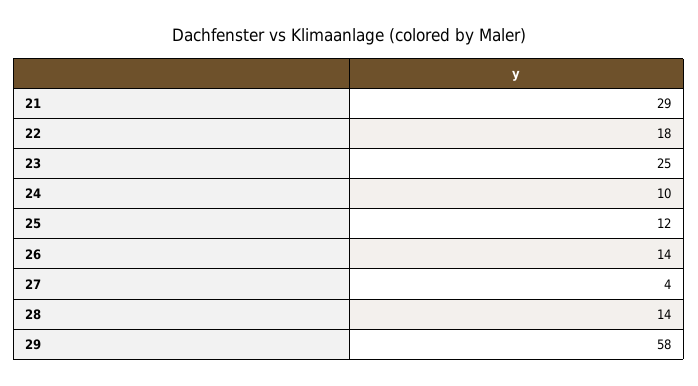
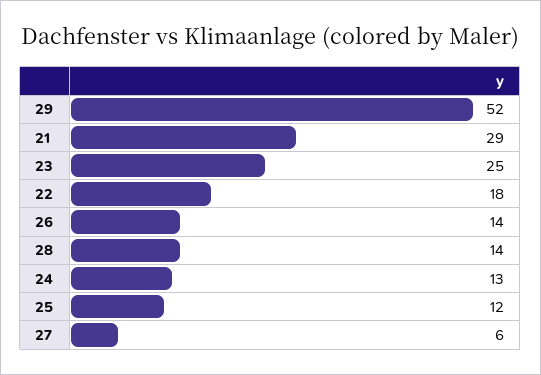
24: 10 -> 13
27: 4 -> 6
29: 58 -> 52

